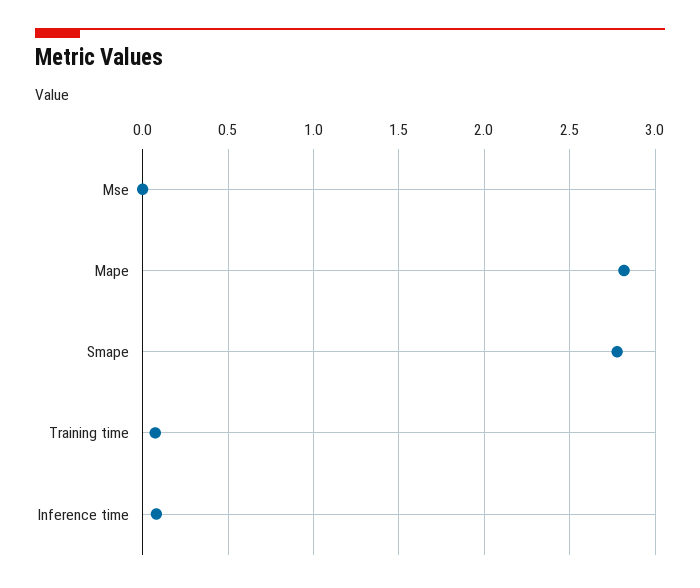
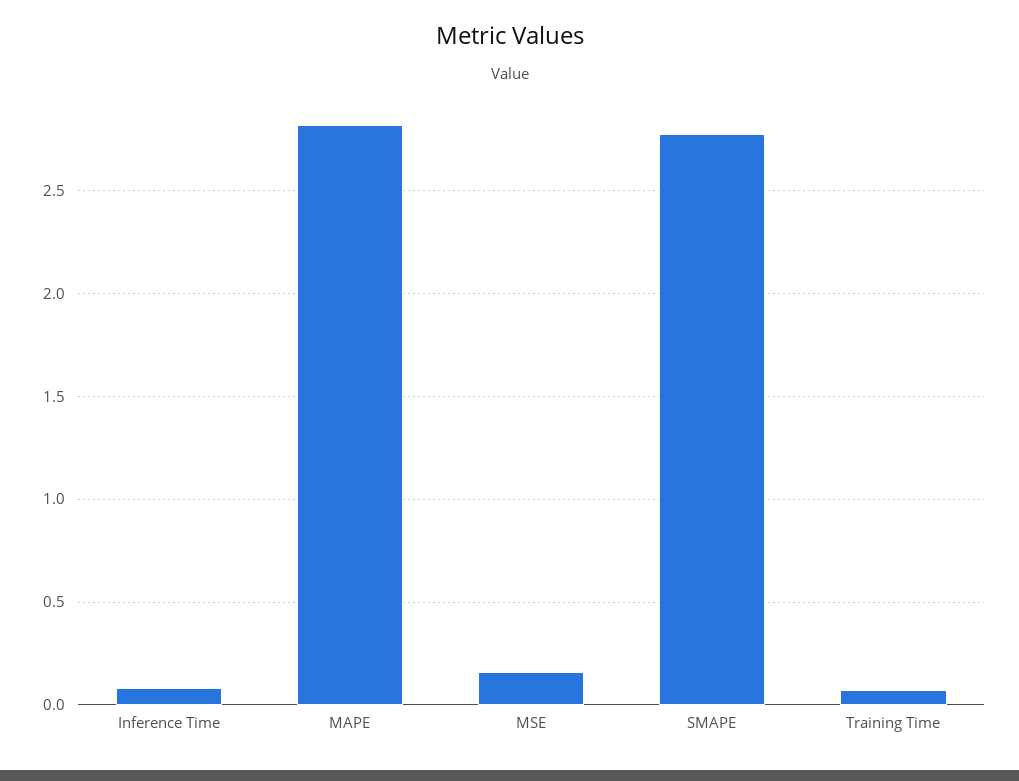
Mse: 0 -> 0.15

